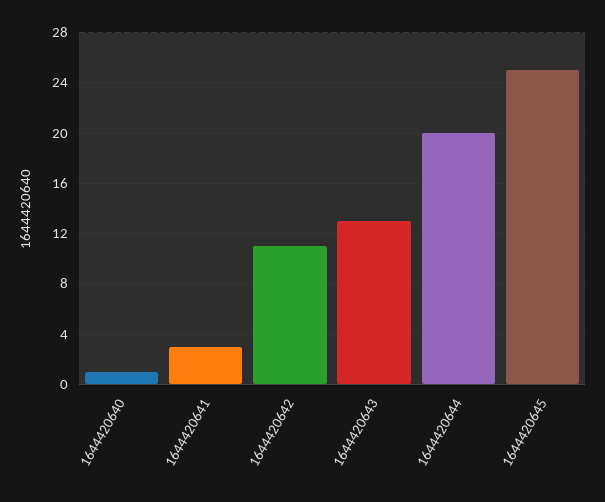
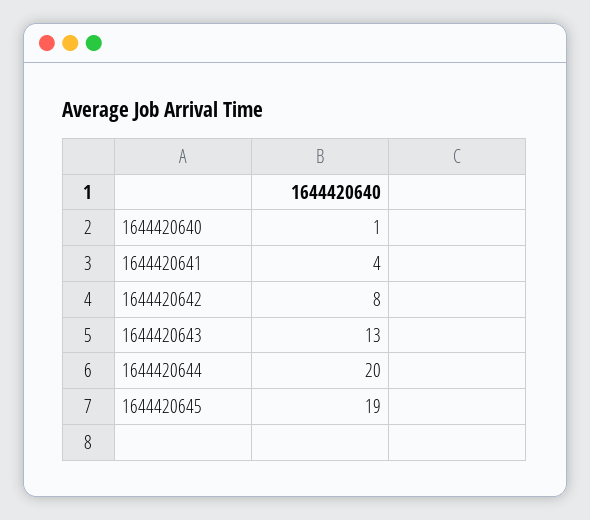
1644420641: 3 -> 4
1644420642: 11 -> 8
1644420645: 25 -> 19

